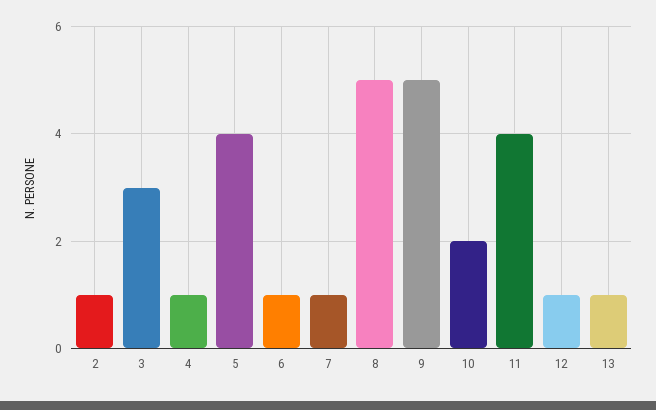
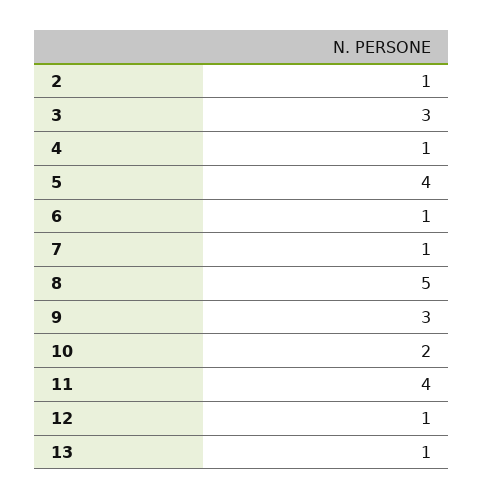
9: 5 -> 3

